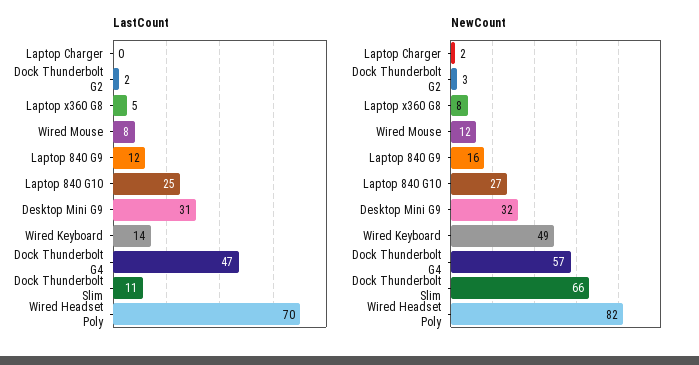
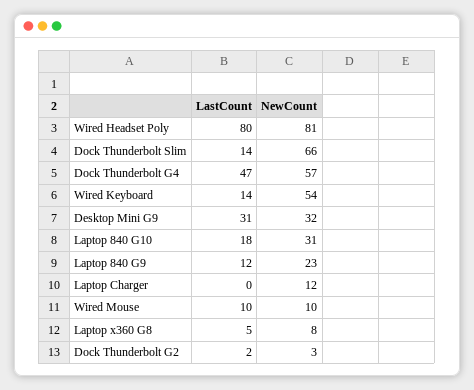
LastCount, Wired Mouse: 8 -> 10
LastCount, Laptop 840 G10: 25 -> 18
LastCount, Dock Thunderbolt Slim: 11 -> 14
LastCount, Wired Headset Poly: 70 -> 80
NewCount, Laptop Charger: 2 -> 12
NewCount, Wired Mouse: 12 -> 10
NewCount, Laptop 840 G9: 16 -> 23
NewCount, Laptop 840 G10: 27 -> 31
NewCount, Wired Keyboard: 49 -> 54
NewCount, Wired Headset Poly: 82 -> 81

